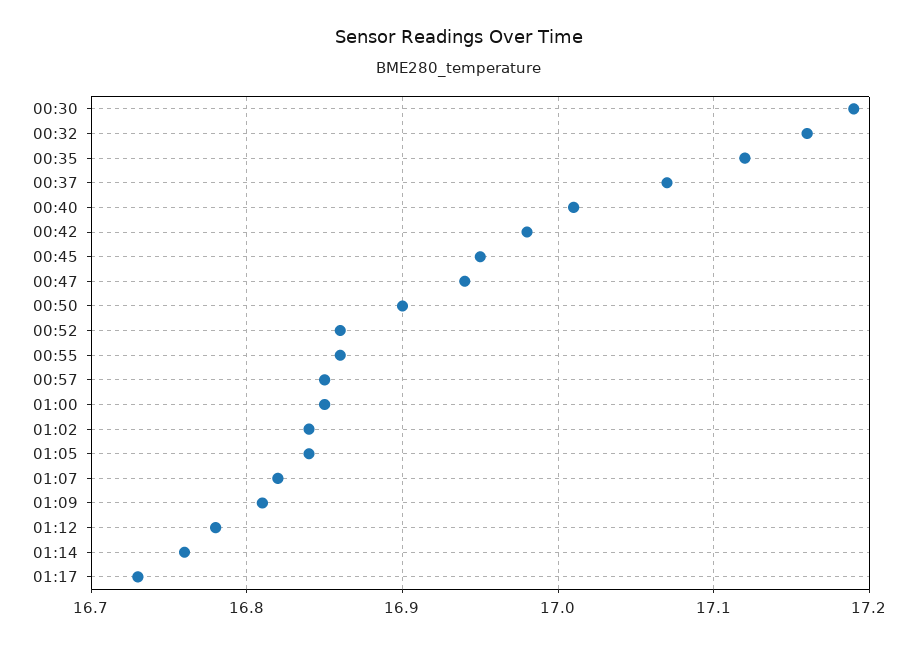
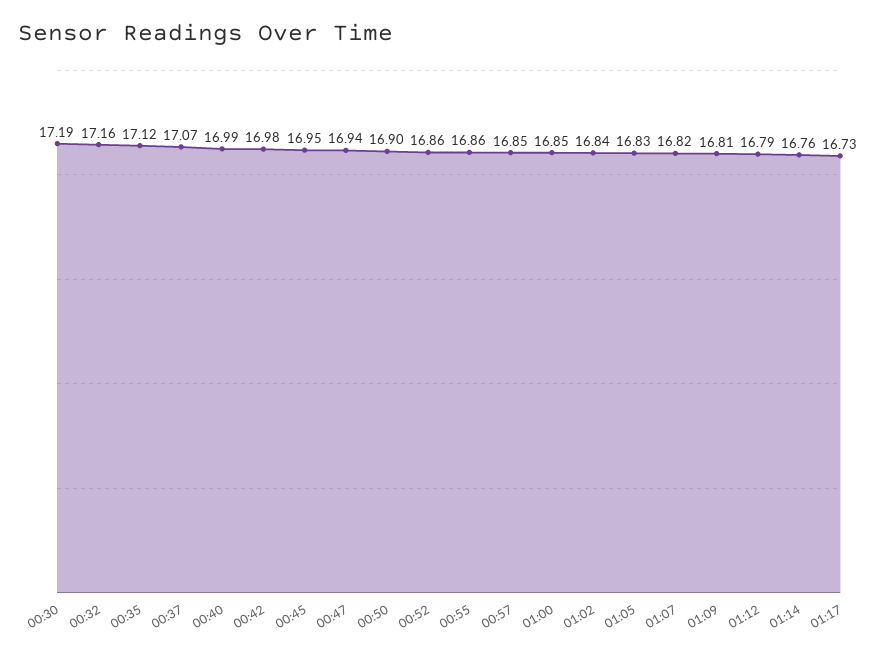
00:40: 17.01 -> 16.99
01:05: 16.84 -> 16.83
01:12: 16.78 -> 16.79

